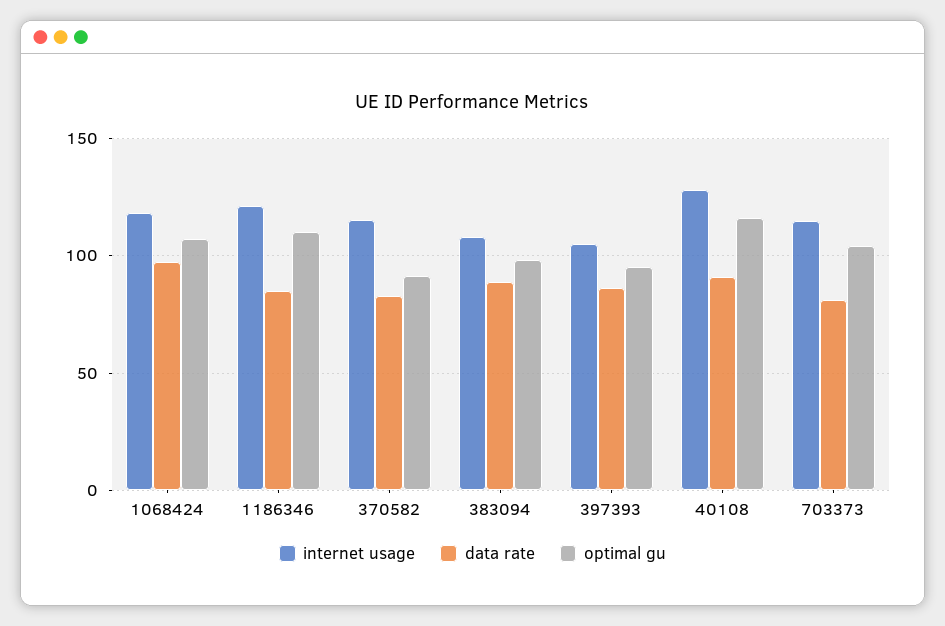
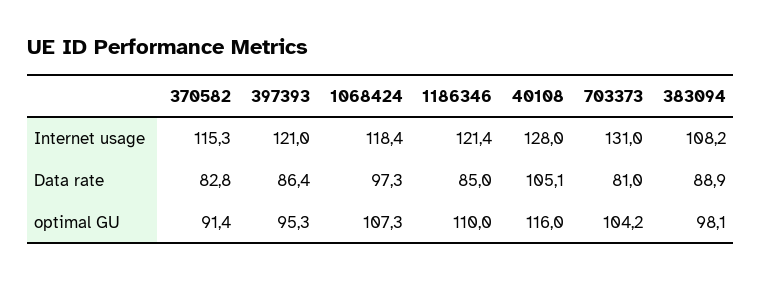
internet usage, 397393: 105 -> 121
data rate, 40108: 90 -> 105.1
internet usage, 703373: 115 -> 131

